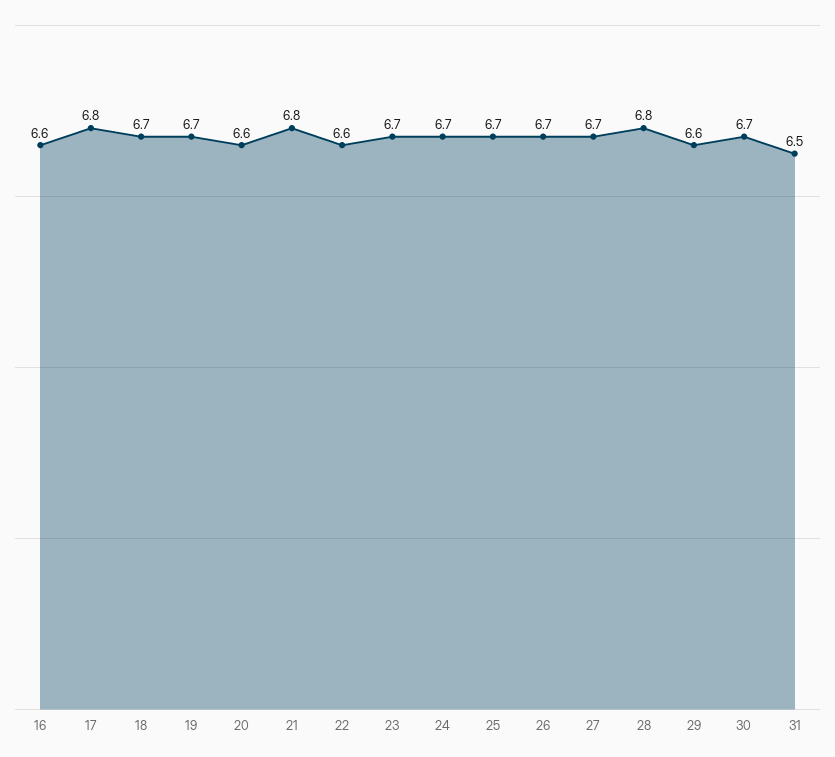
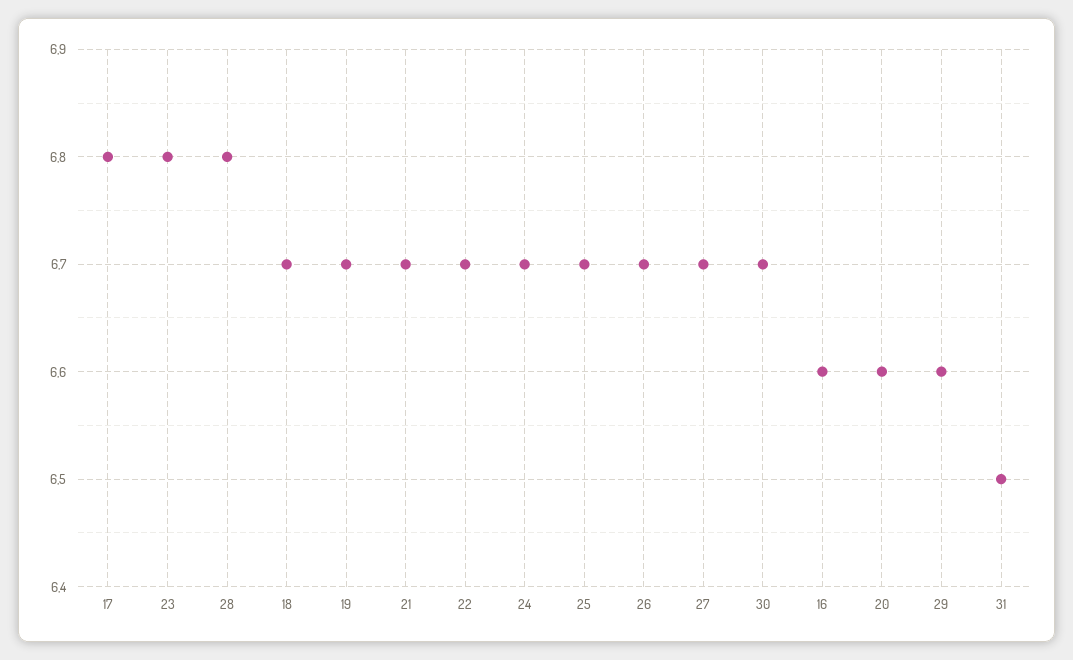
21: 6.8 -> 6.7
22: 6.6 -> 6.7
23: 6.7 -> 6.8

